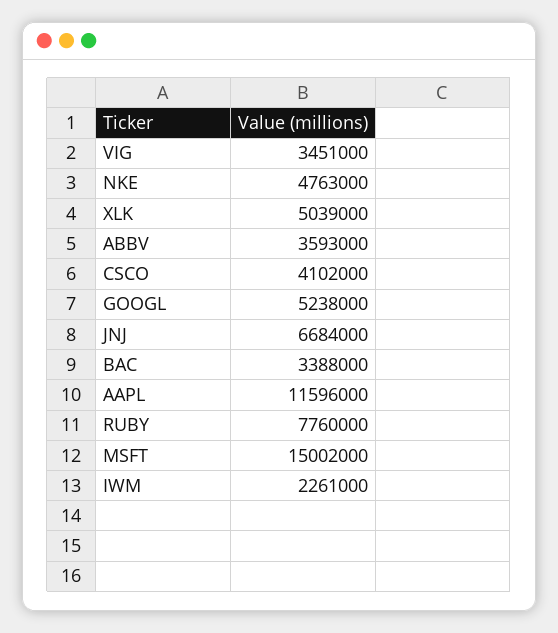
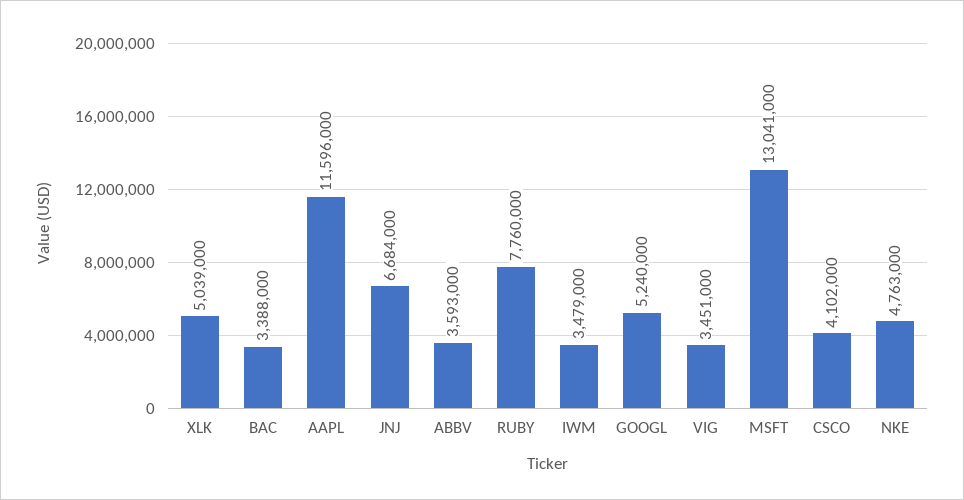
GOOGL: 5238000 -> 5240000
MSFT: 15002000 -> 13041000
IWM: 2261000 -> 3479000

